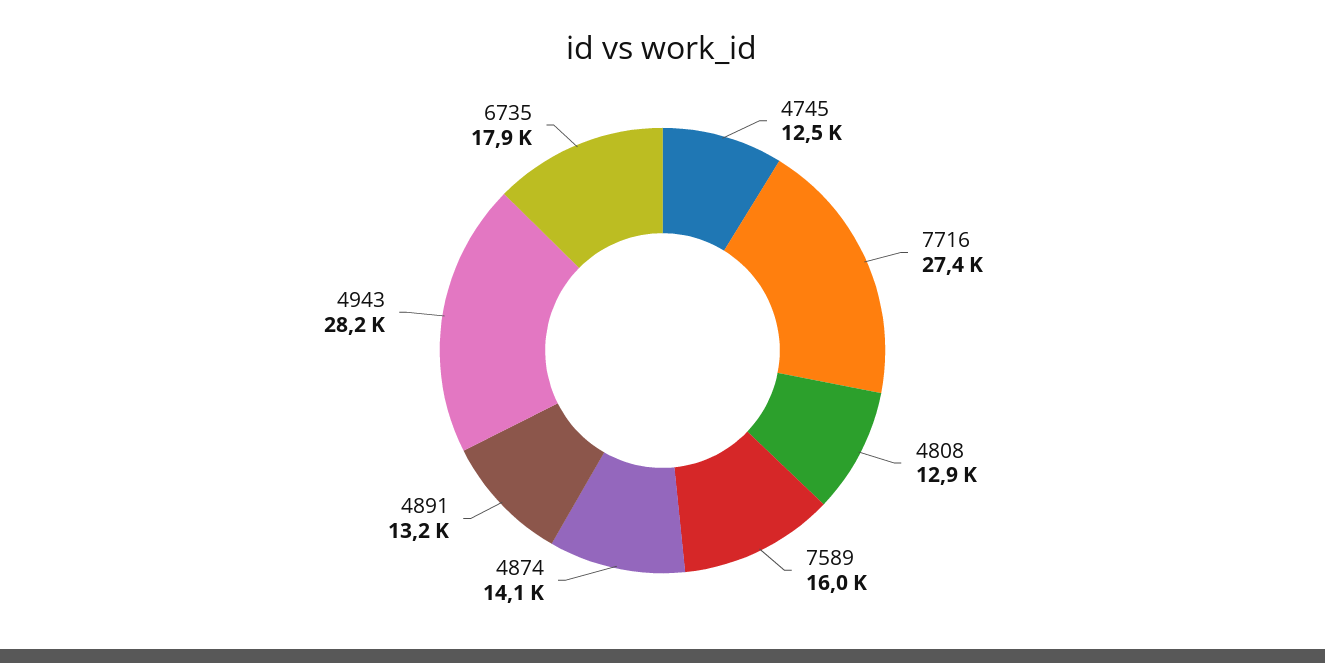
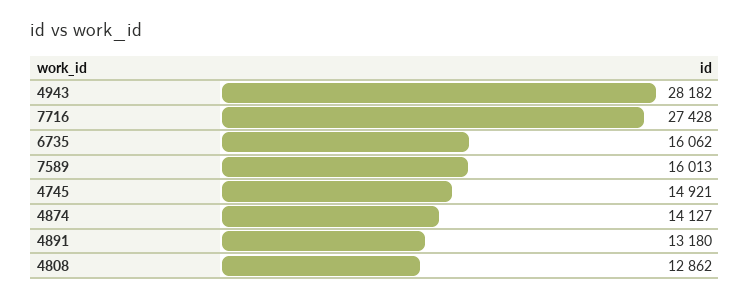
4745: 12500 -> 14921
6735: 17900 -> 16062

